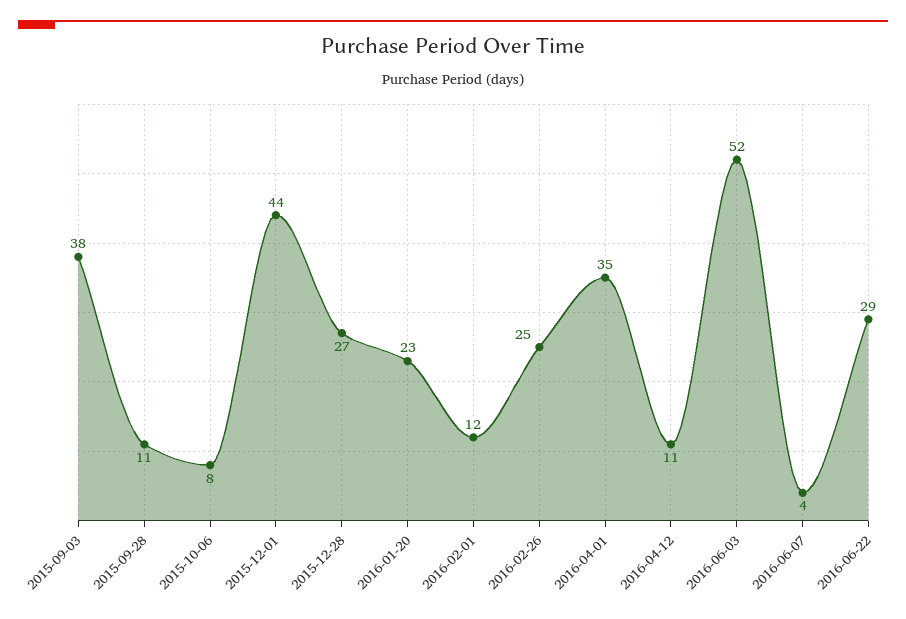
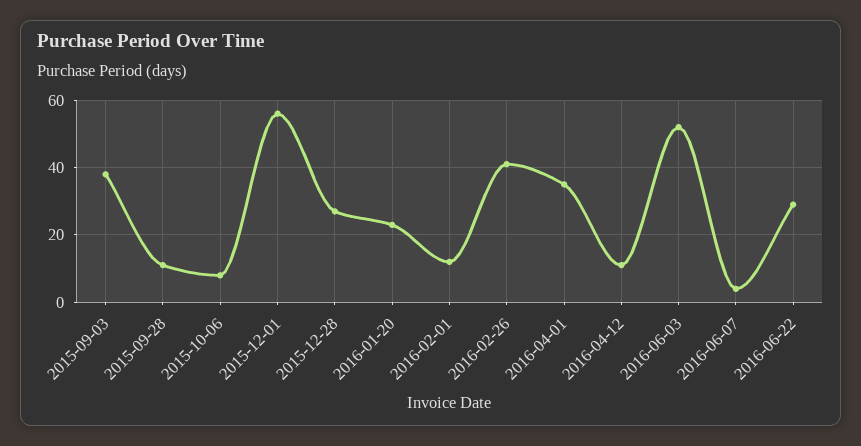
2015-12-01: 44 -> 55
2016-02-26: 25 -> 40

